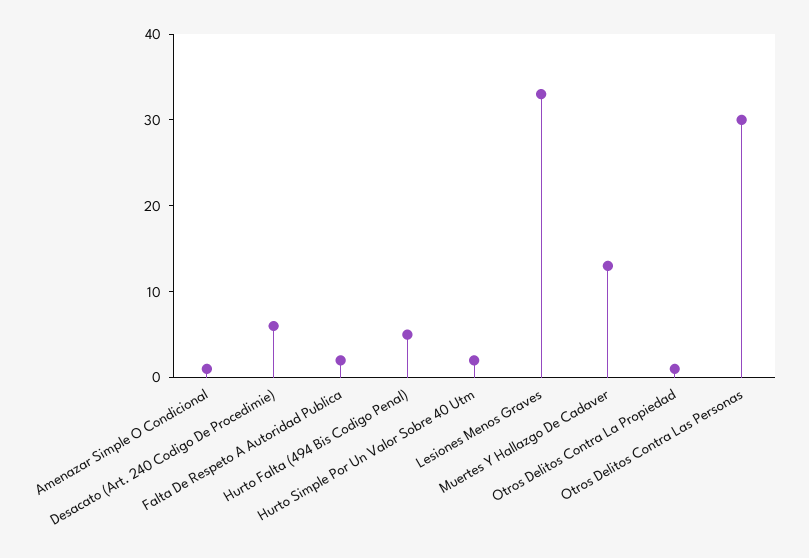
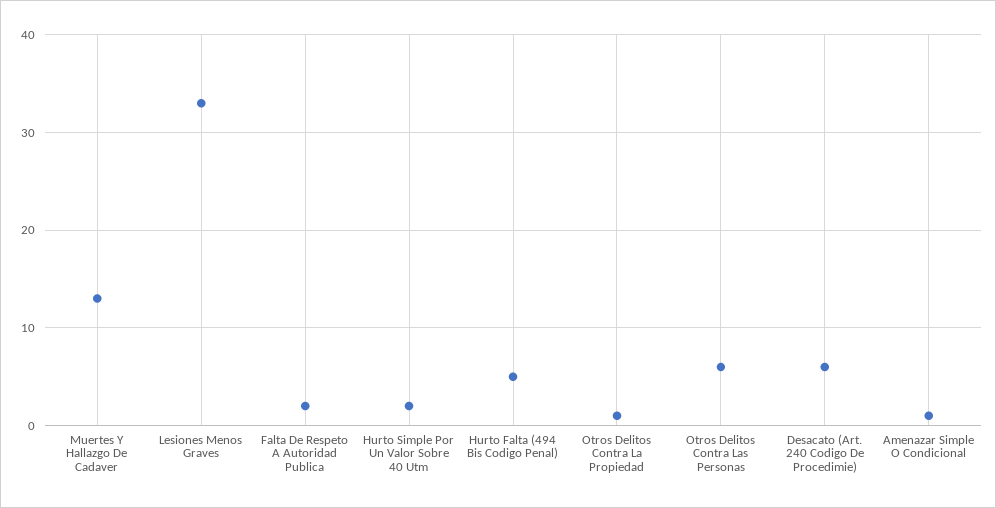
Otros Delitos Contra Las Personas: 30 -> 6

